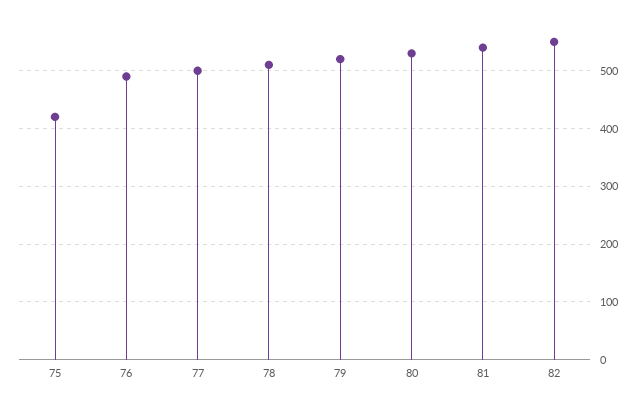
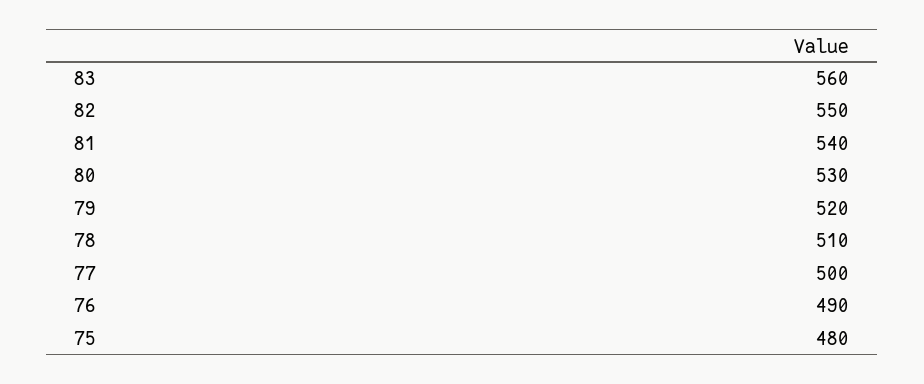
75: 420 -> 480
83: none -> 560

